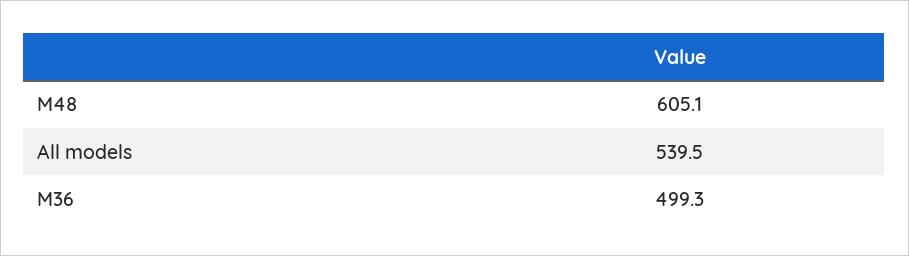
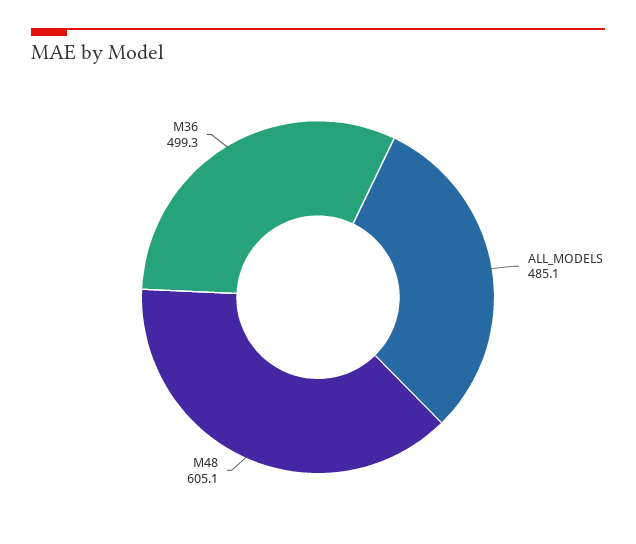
All models: 539.5 -> 485.1

